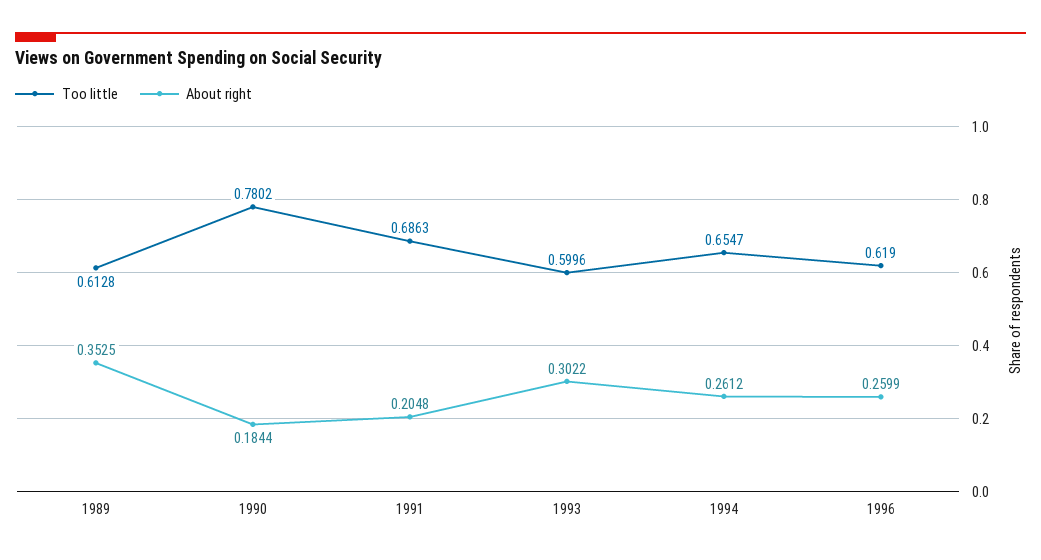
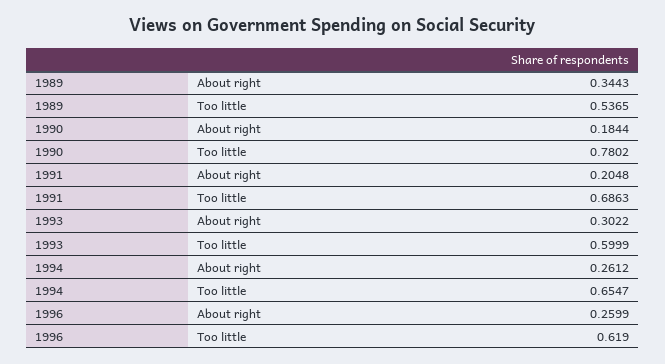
Too little, 1989: 0.6128 -> 0.5365
About right, 1989: 0.3525 -> 0.3443
Too little, 1993: 0.5996 -> 0.5999

